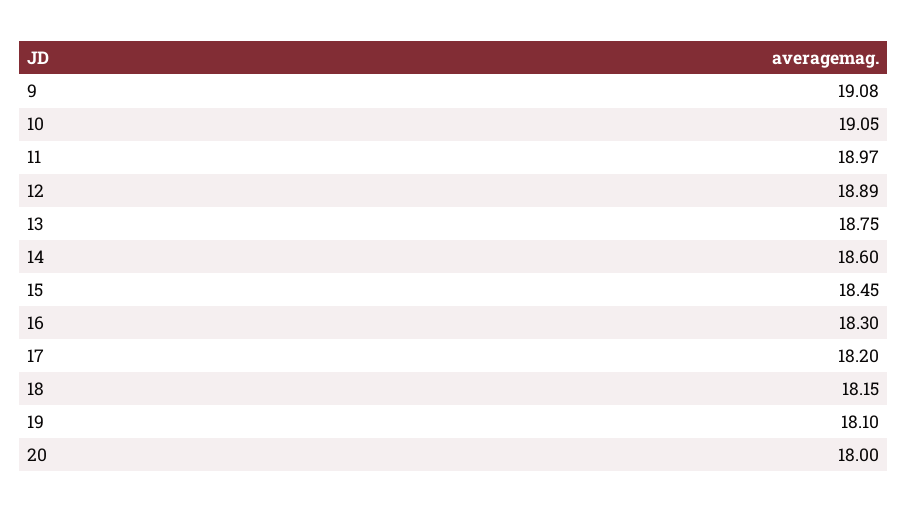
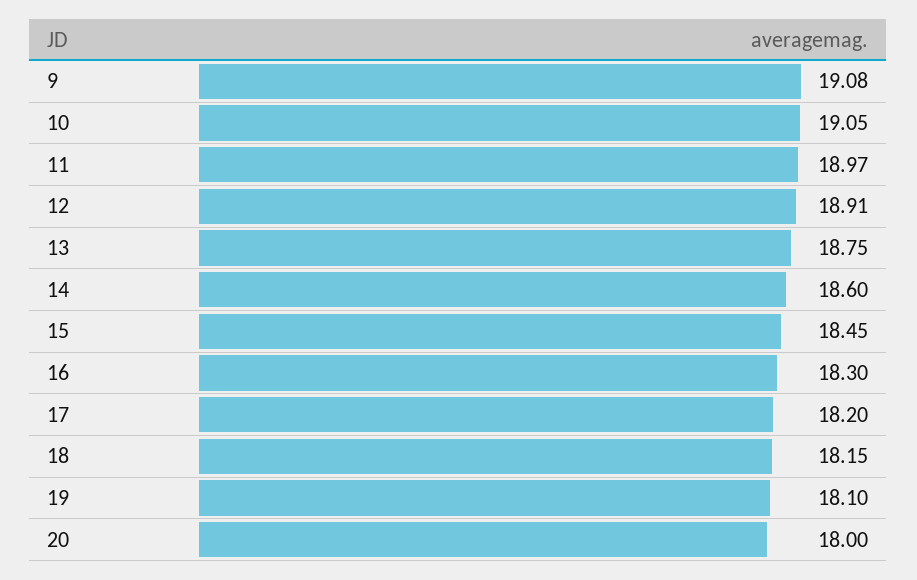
12: 18.89 -> 18.91

